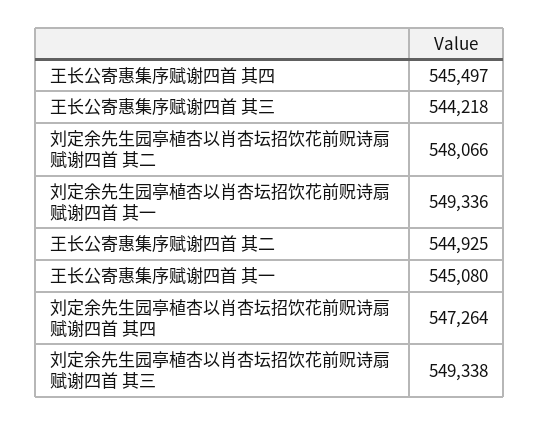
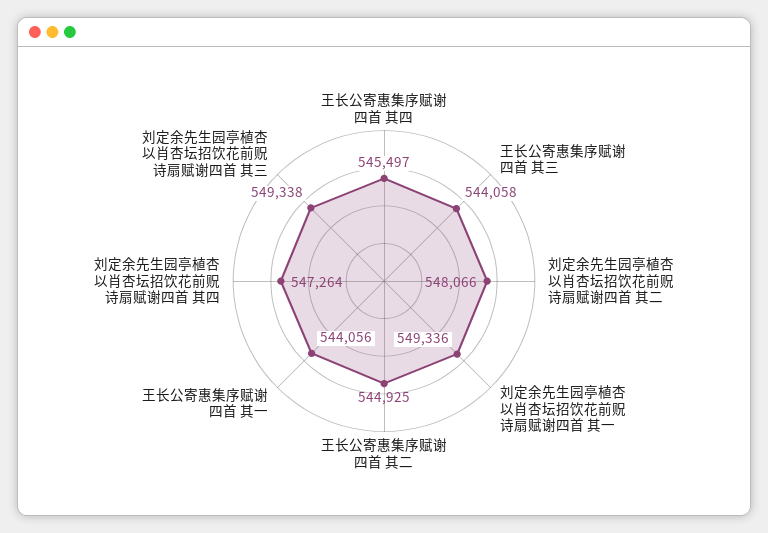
王长公寄惠集序赋谢四首 其三: 544218 -> 544058
王长公寄惠集序赋谢四首 其一: 545080 -> 544056

